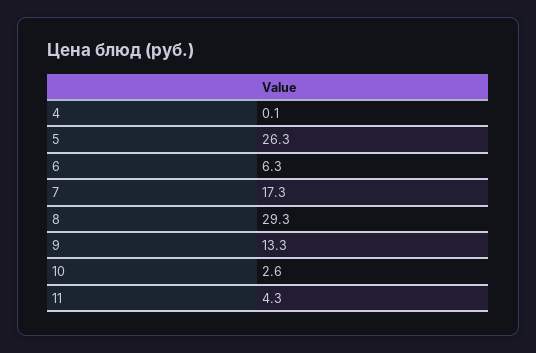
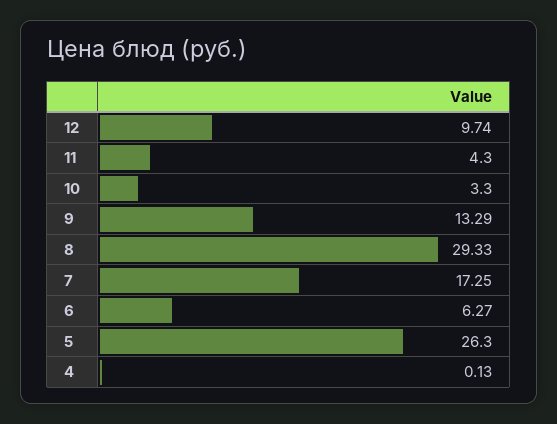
10: 2.6 -> 3.3
12: none -> 9.74

